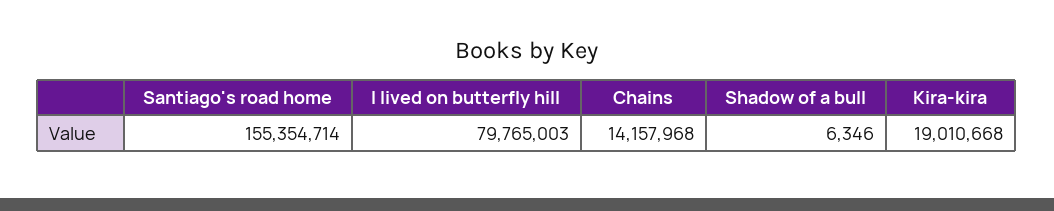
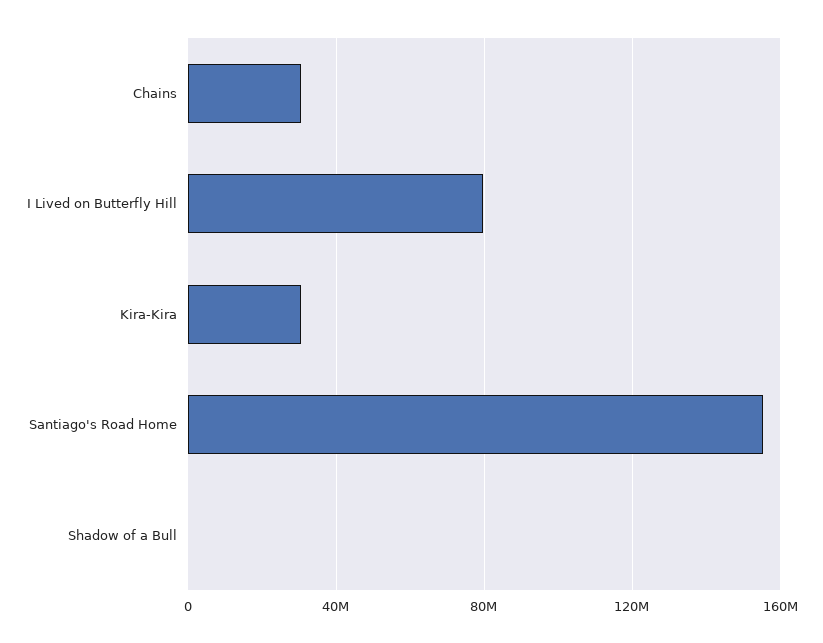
Chains: 14157968 -> 30000000
Kira-kira: 19010668 -> 30000000

